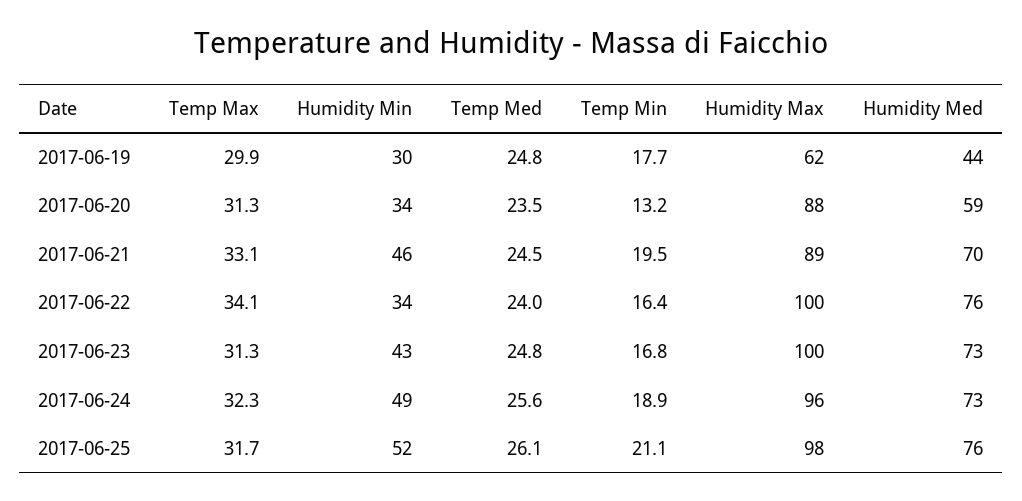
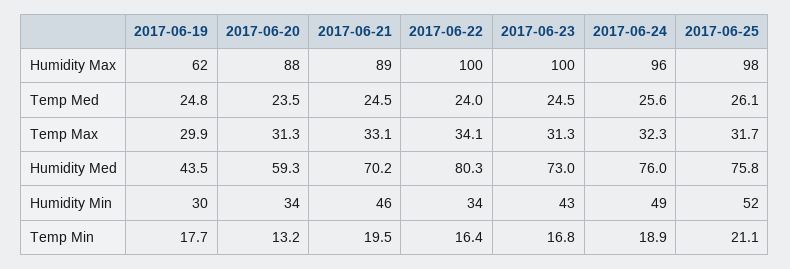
Humidity Med, 2017-06-22: 76 -> 80.3
Temp Med, 2017-06-23: 24.8 -> 24.5
Humidity Med, 2017-06-24: 73 -> 76

